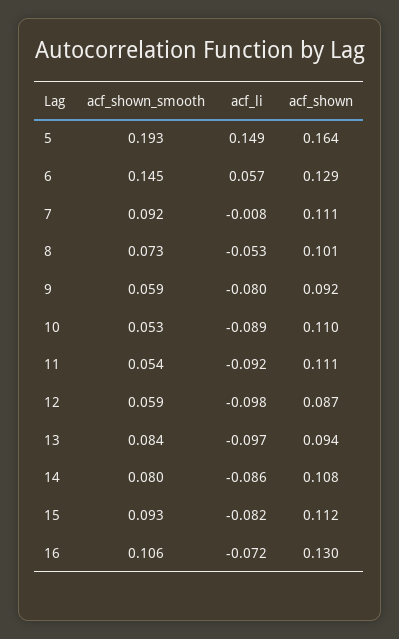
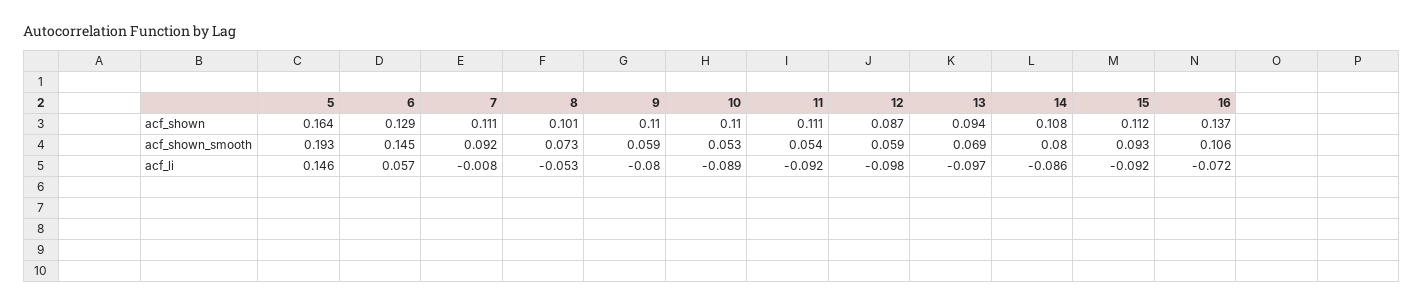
acf_li, 5: 0.149 -> 0.146
acf_shown, 9: 0.092 -> 0.11
acf_shown_smooth, 13: 0.084 -> 0.069
acf_li, 15: -0.082 -> -0.092
acf_shown, 16: 0.13 -> 0.137

